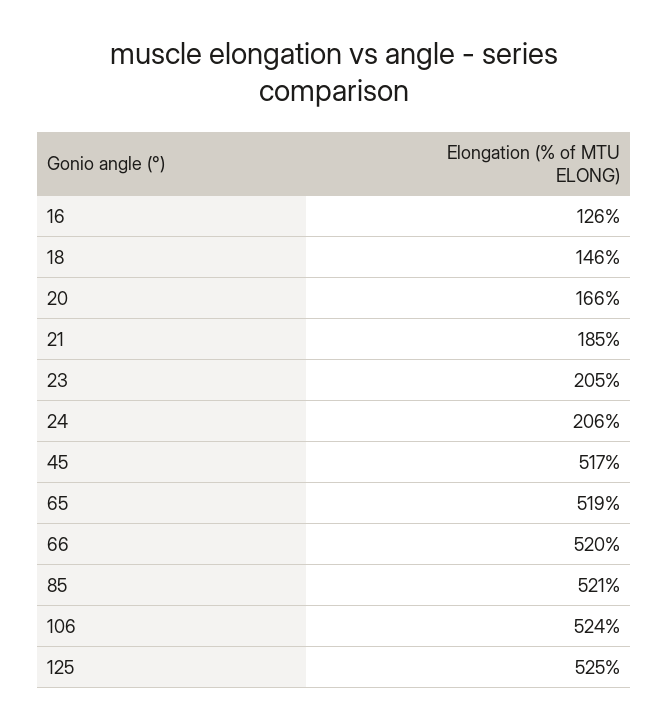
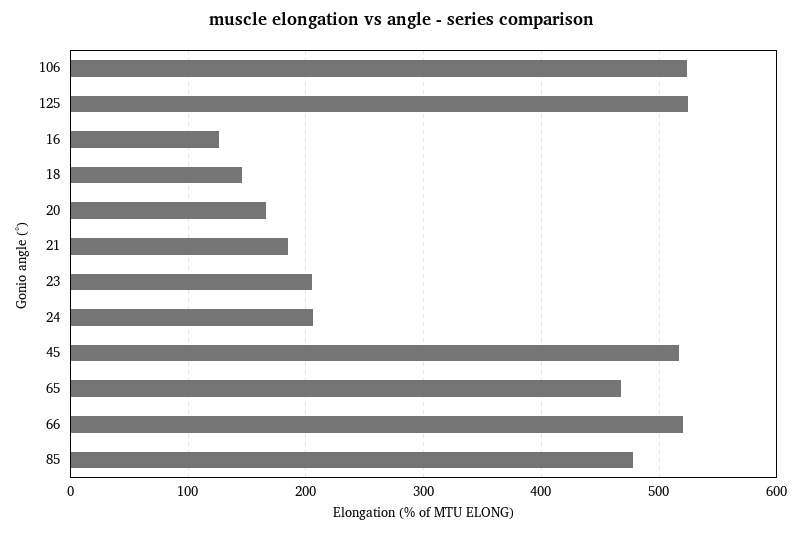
65: 519 -> 470
85: 521 -> 480

